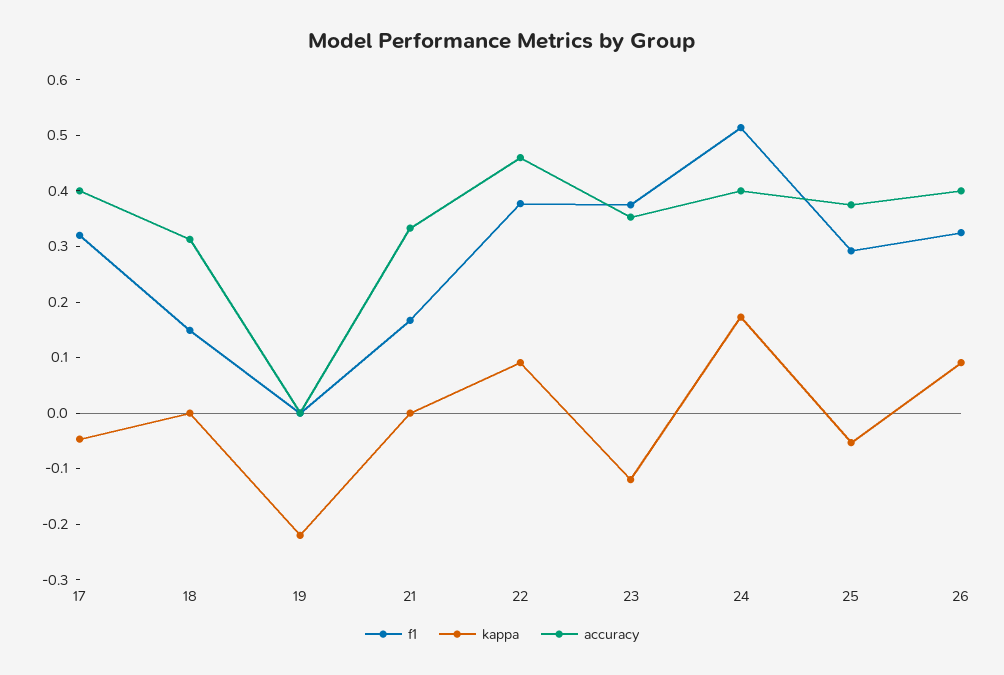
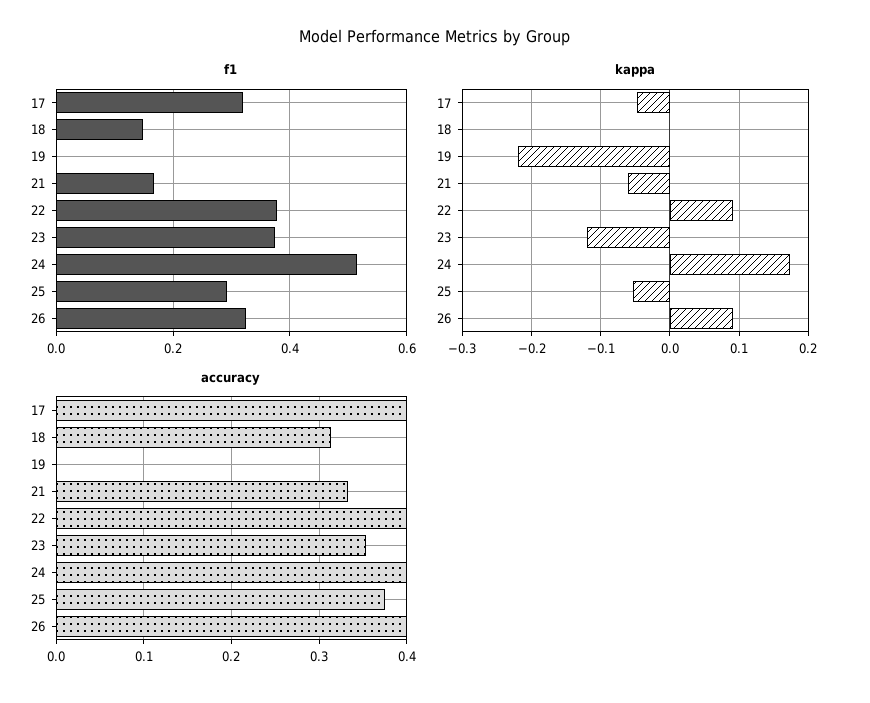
kappa, 21: 0 -> -0.06
accuracy, 22: 0.46 -> 0.4

